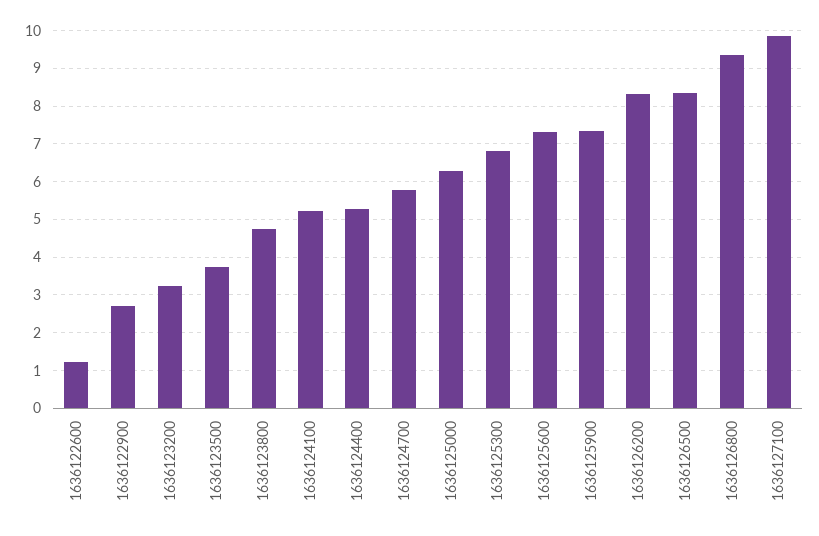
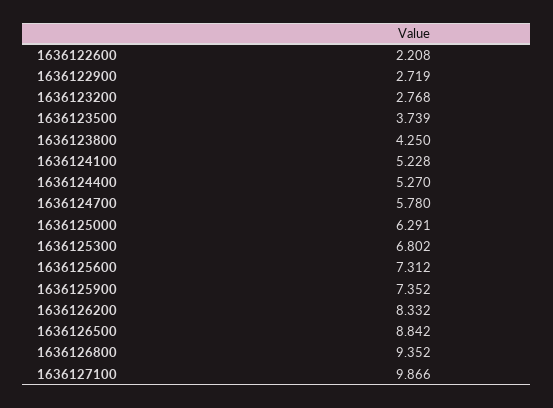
1636122600: 1.2 -> 2.208
1636123200: 3.2 -> 2.768
1636123800: 4.8 -> 4.25
1636126500: 8.4 -> 8.842

